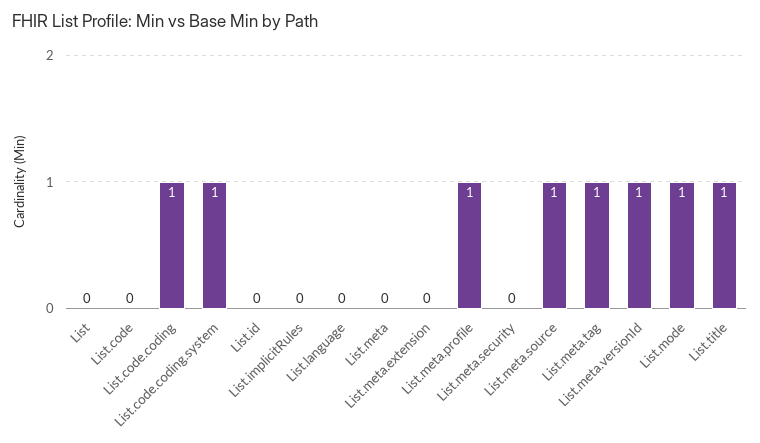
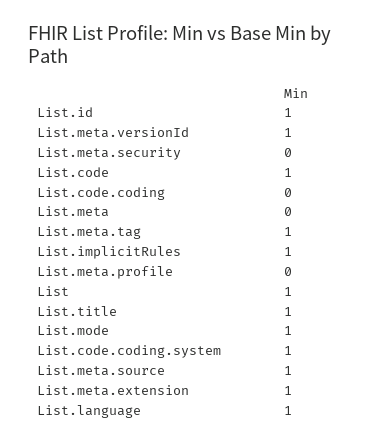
List: 0 -> 1
List.code: 0 -> 1
List.code.coding: 1 -> 0
List.id: 0 -> 1
List.implicitRules: 0 -> 1
List.language: 0 -> 1
List.meta.extension: 0 -> 1
List.meta.profile: 1 -> 0

